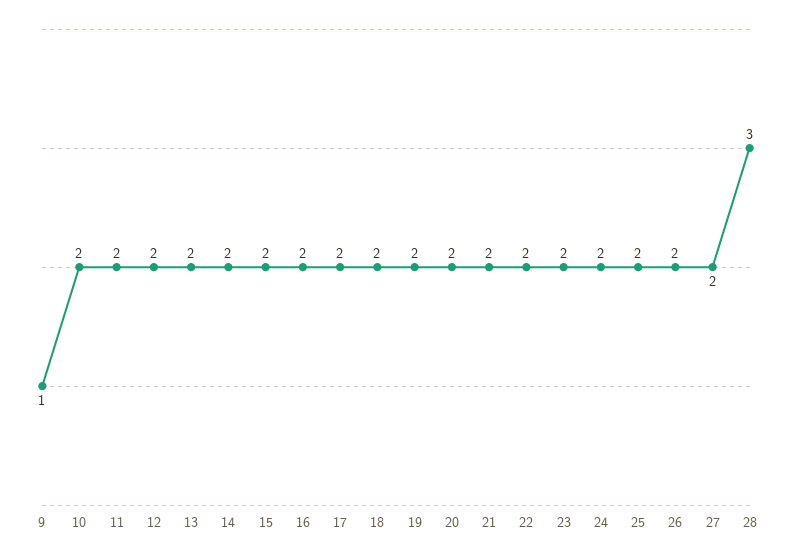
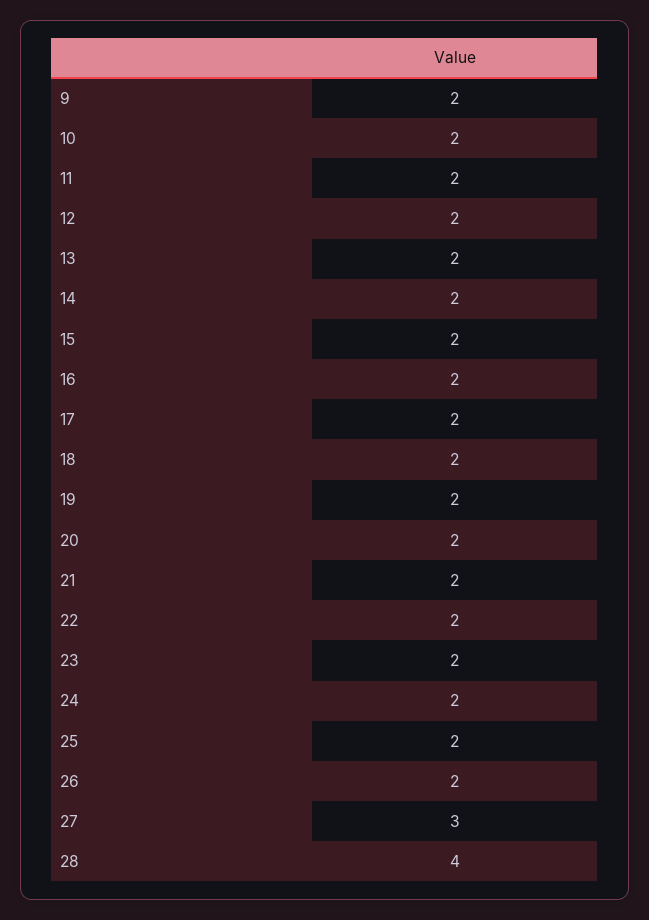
9: 1 -> 2
27: 2 -> 3
28: 3 -> 4

